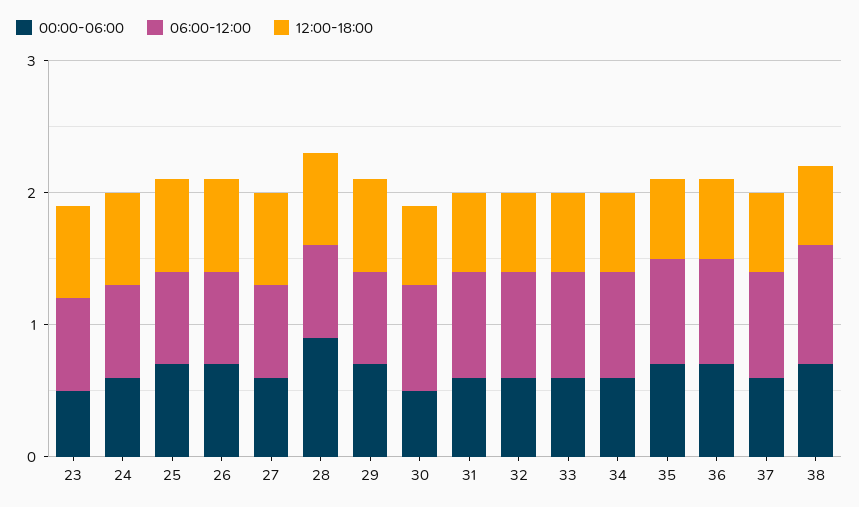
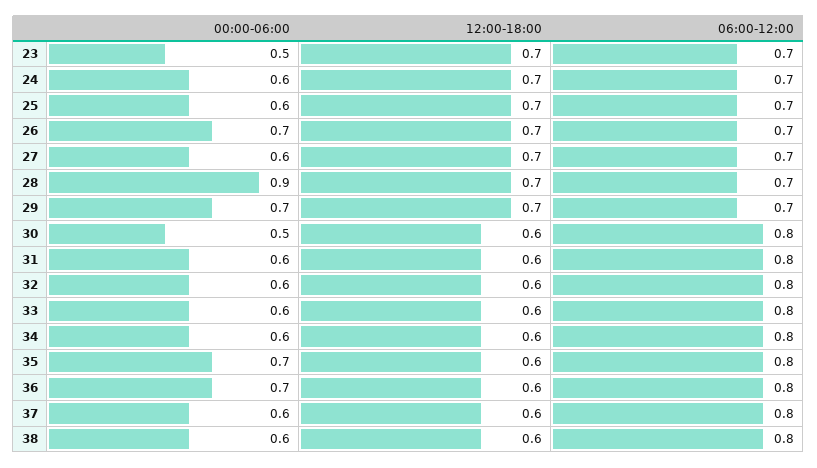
00:00-06:00, 25: 0.7 -> 0.6
00:00-06:00, 38: 0.7 -> 0.6
06:00-12:00, 38: 0.9 -> 0.8

